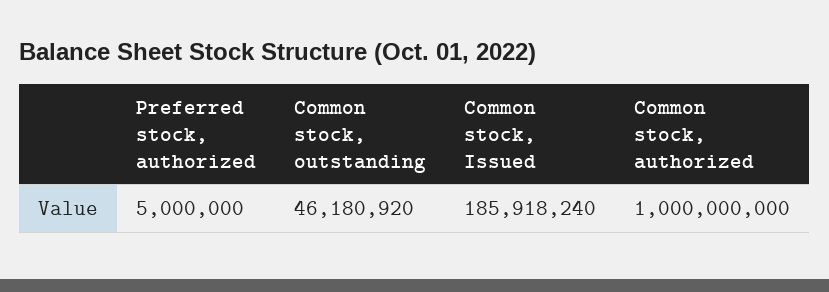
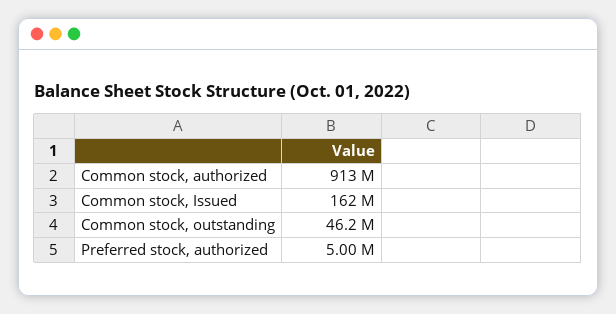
Common stock, Issued: 185918240 -> 162000000
Common stock, authorized: 1000000000 -> 913000000

